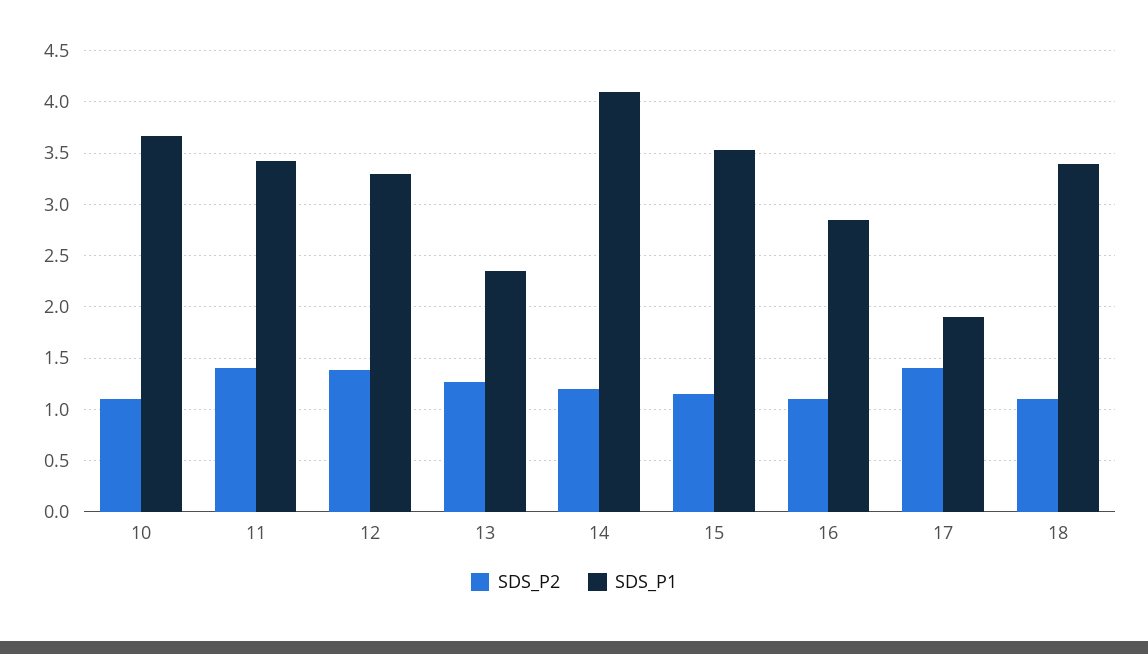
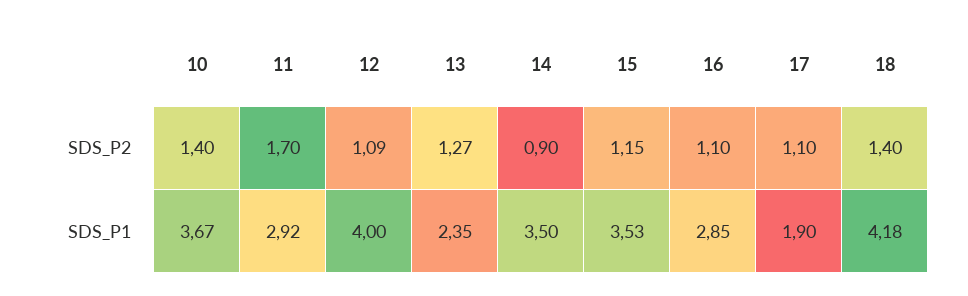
SDS_P2, 10: 1.1 -> 1.4
SDS_P2, 11: 1.4 -> 1.7
SDS_P1, 11: 3.4 -> 2.92
SDS_P2, 12: 1.4 -> 1.09
SDS_P1, 12: 3.3 -> 4
SDS_P2, 14: 1.2 -> 0.9
SDS_P1, 14: 4.1 -> 3.5
SDS_P2, 17: 1.4 -> 1.1
SDS_P2, 18: 1.1 -> 1.4
SDS_P1, 18: 3.4 -> 4.18

